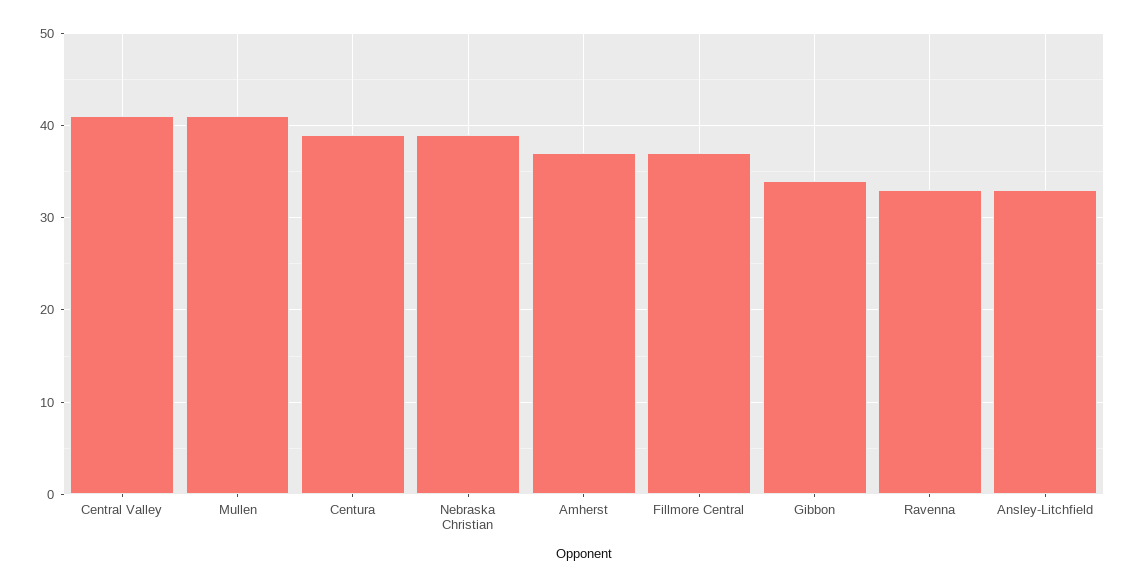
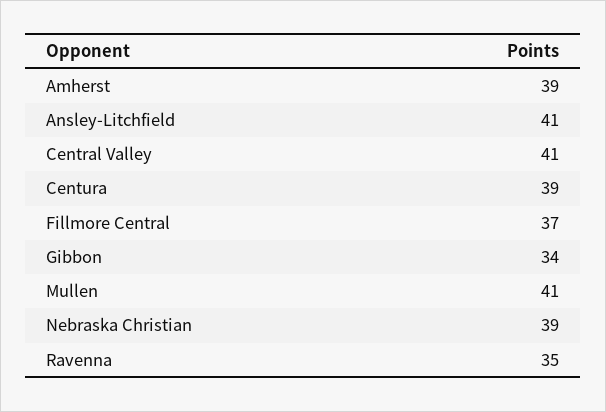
Amherst: 37 -> 39
Ravenna: 33 -> 35
Ansley-Litchfield: 33 -> 41

